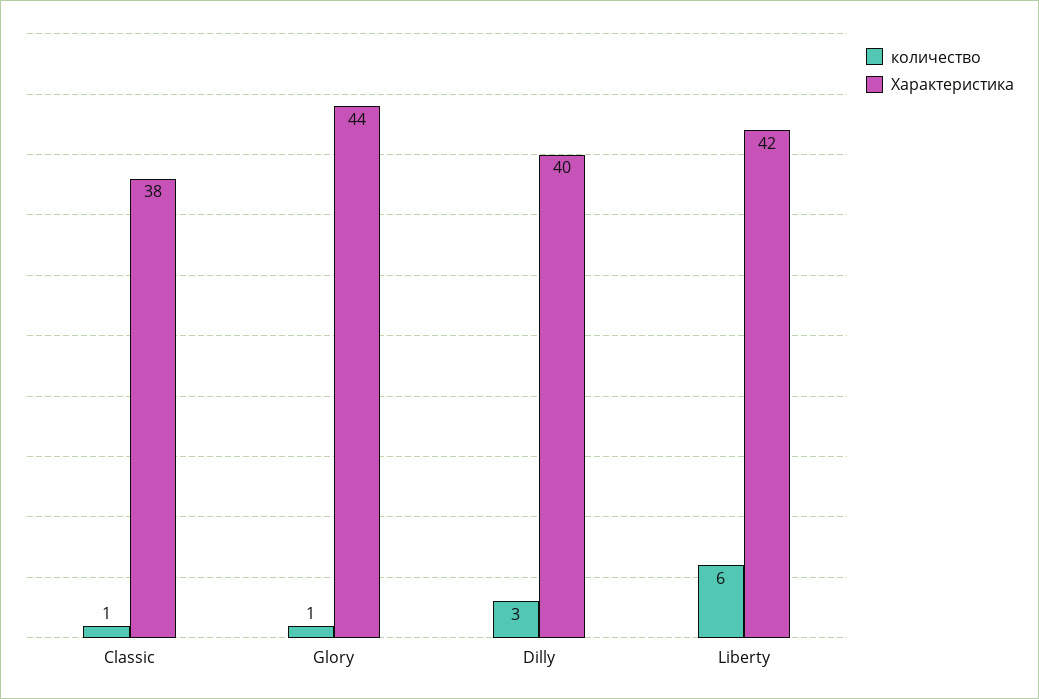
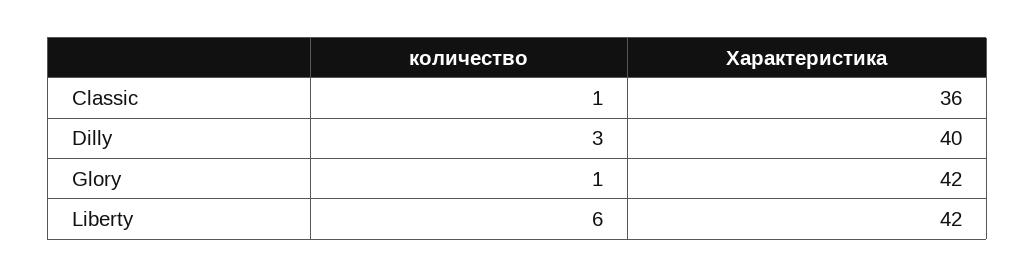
Характеристика, Classic: 38 -> 36
Характеристика, Glory: 44 -> 42

